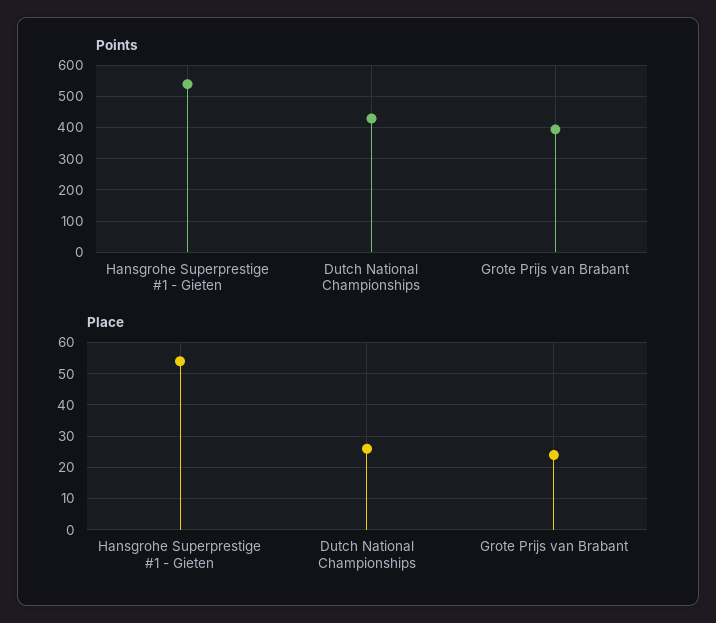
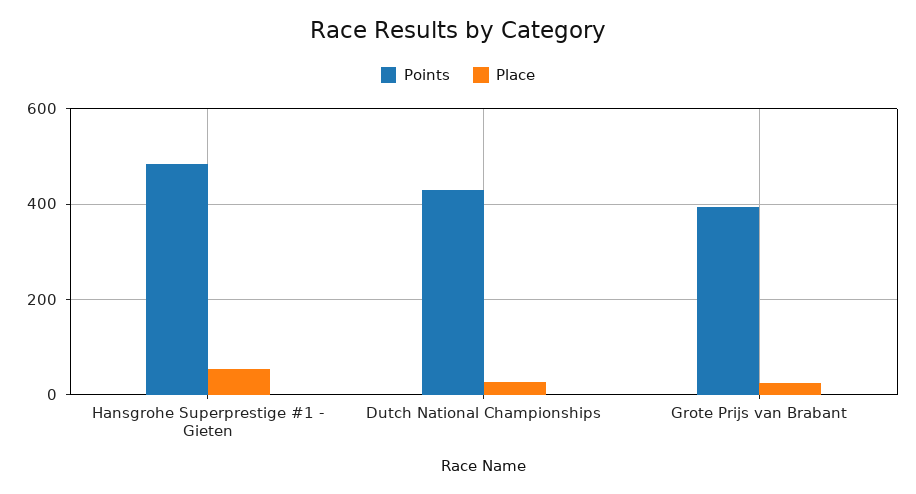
Points, Hansgrohe Superprestige #1 - Gieten: 540 -> 480

